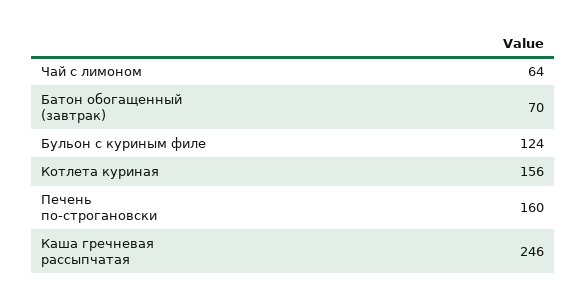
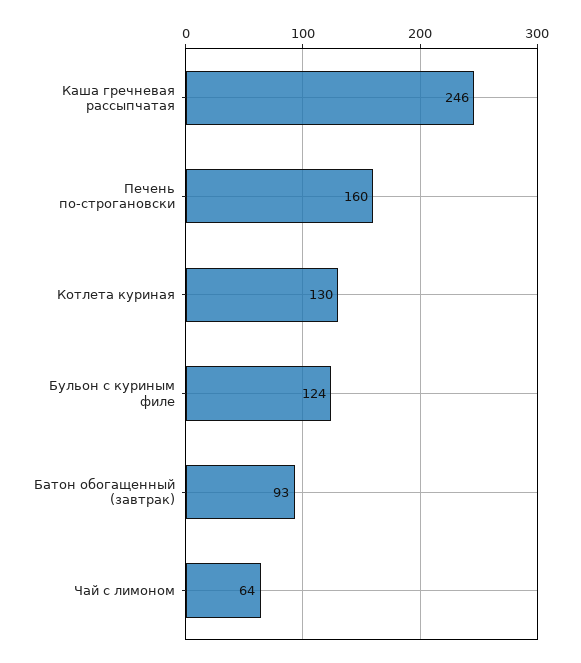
Батон обогащенный (завтрак): 70 -> 93
Котлета куриная: 156 -> 130

